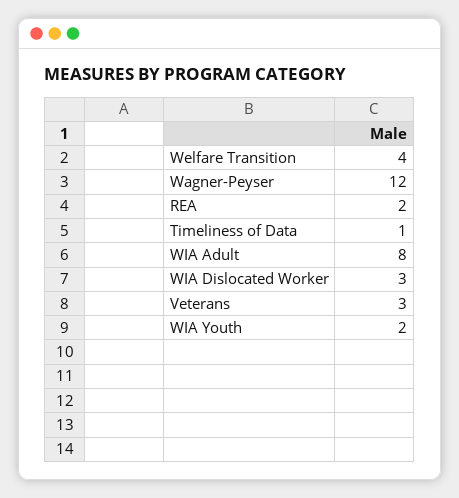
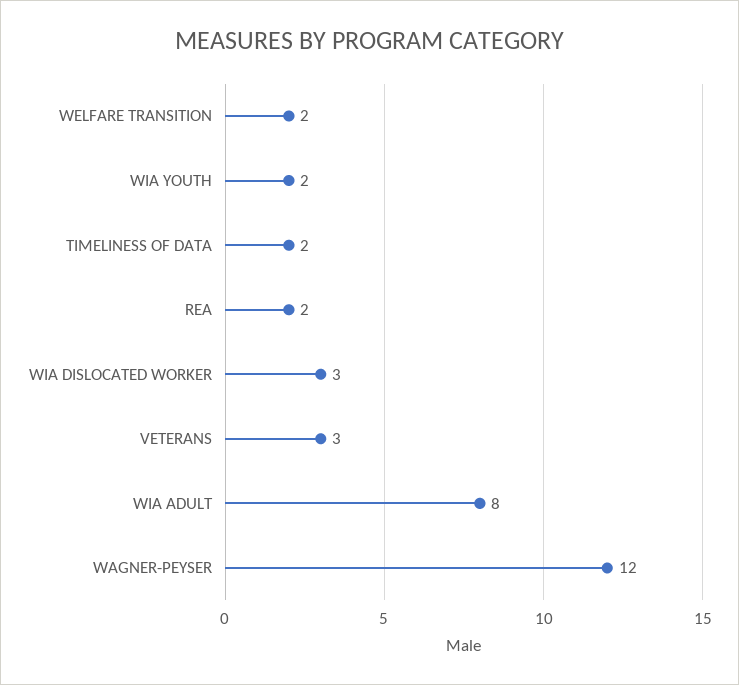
Welfare Transition: 4 -> 2
Timeliness of Data: 1 -> 2

